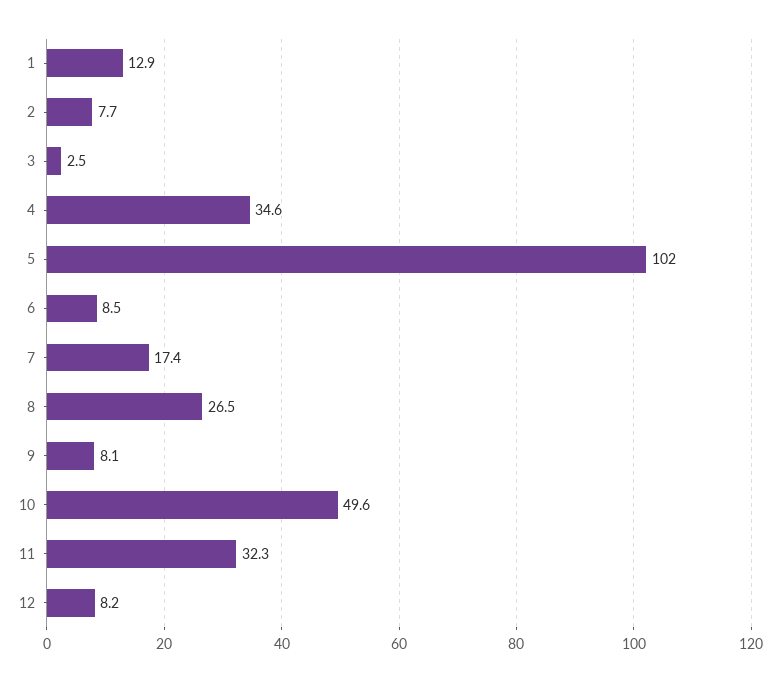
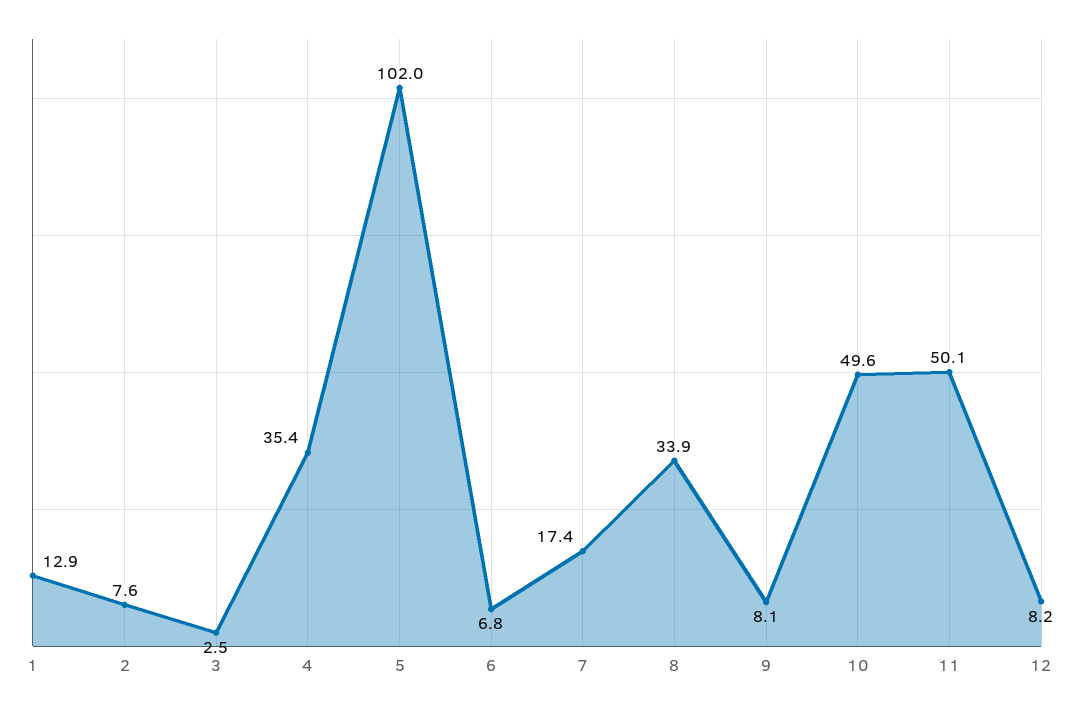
2: 7.7 -> 7.6
4: 34.6 -> 35.4
6: 8.5 -> 6.8
8: 26.5 -> 33.9
11: 32.3 -> 50.1

